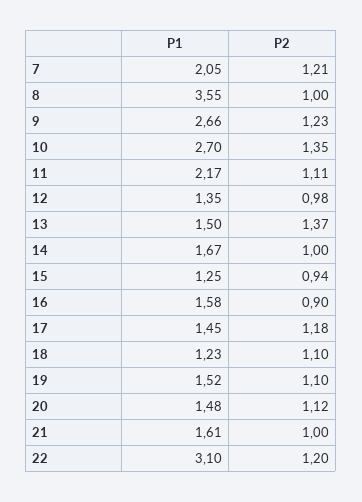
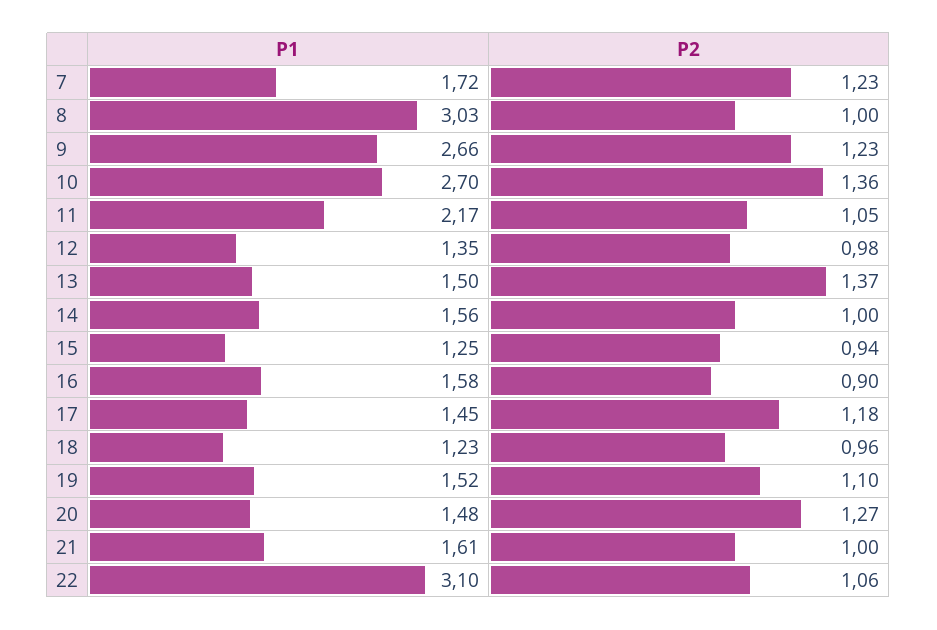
P1, 7: 2.05 -> 1.72
P2, 7: 1.21 -> 1.23
P1, 8: 3.55 -> 3.03
P2, 10: 1.35 -> 1.36
P2, 11: 1.11 -> 1.05
P1, 14: 1.67 -> 1.56
P2, 18: 1.1 -> 0.96
P2, 20: 1.12 -> 1.27
P2, 22: 1.2 -> 1.06

